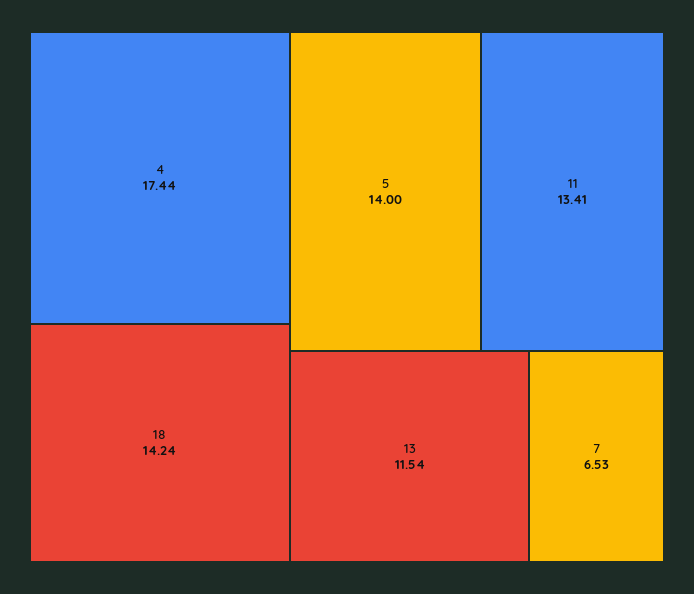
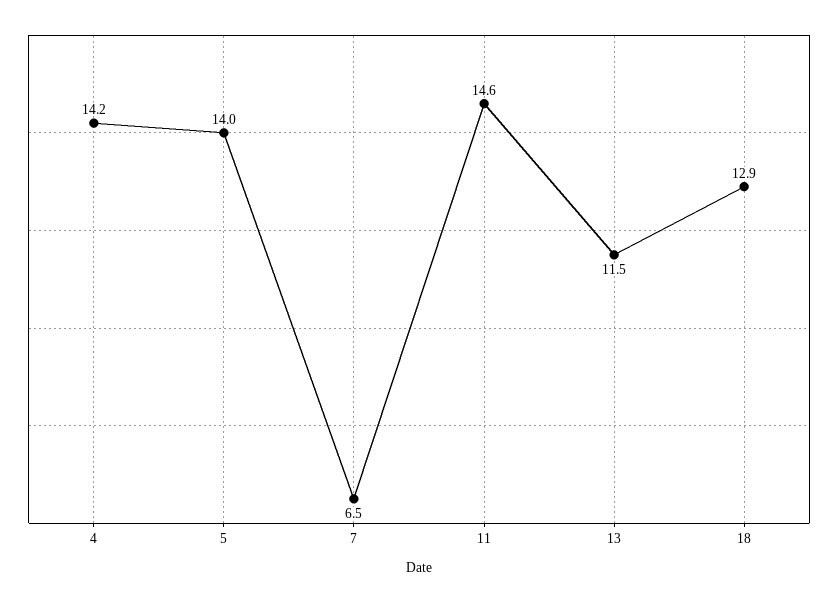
4: 17.44 -> 14.2
18: 14.24 -> 12.9
11: 13.41 -> 14.6

